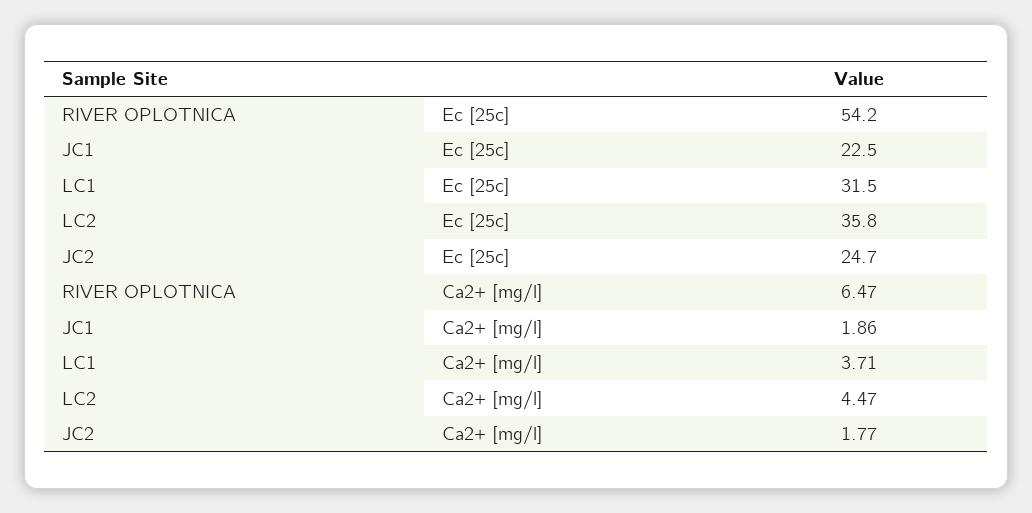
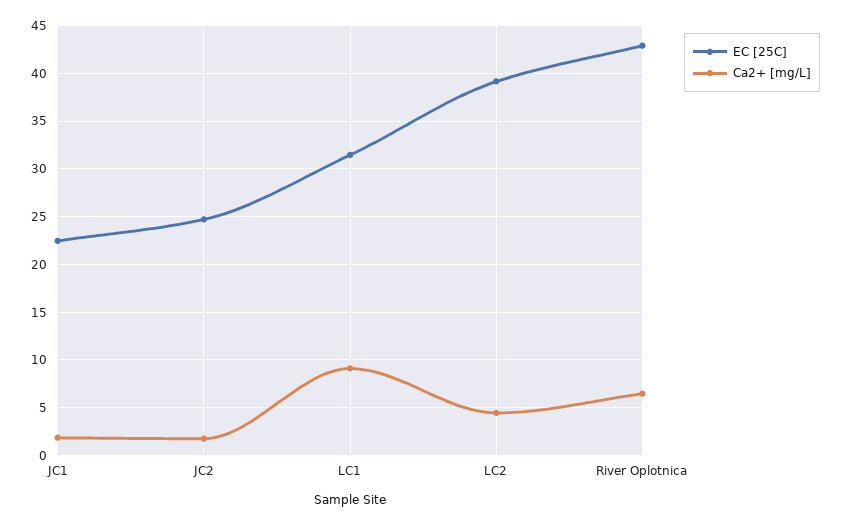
Ec [25c], RIVER OPLOTNICA: 54.2 -> 43
Ec [25c], LC2: 35.8 -> 39
Ca2+ [mg/l], LC1: 3.71 -> 9

